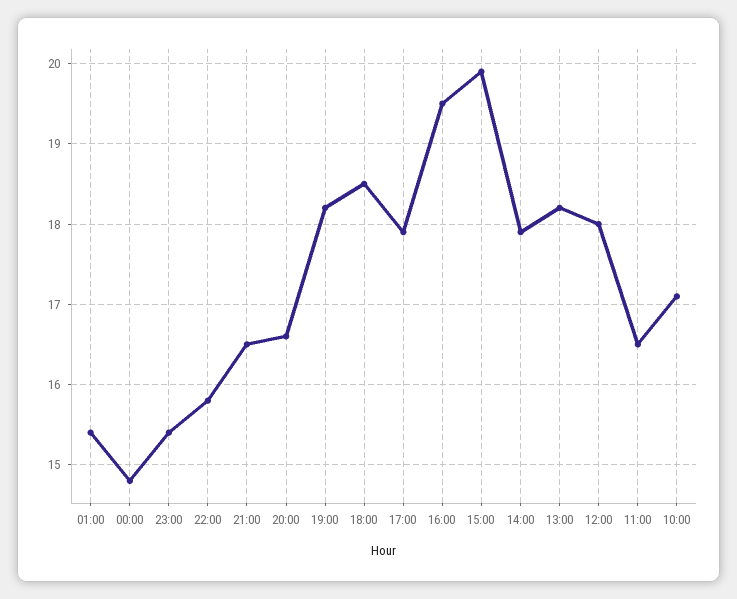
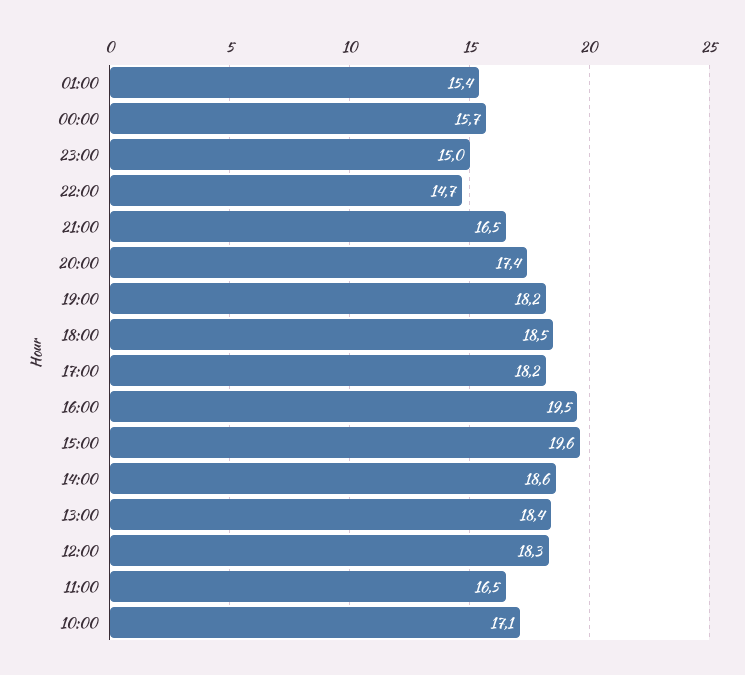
00:00: 14.8 -> 15.7
23:00: 15.4 -> 15
22:00: 15.8 -> 14.7
20:00: 16.6 -> 17.4
17:00: 17.9 -> 18.2
15:00: 19.9 -> 19.6
14:00: 17.9 -> 18.6
13:00: 18.2 -> 18.4
12:00: 18 -> 18.3

